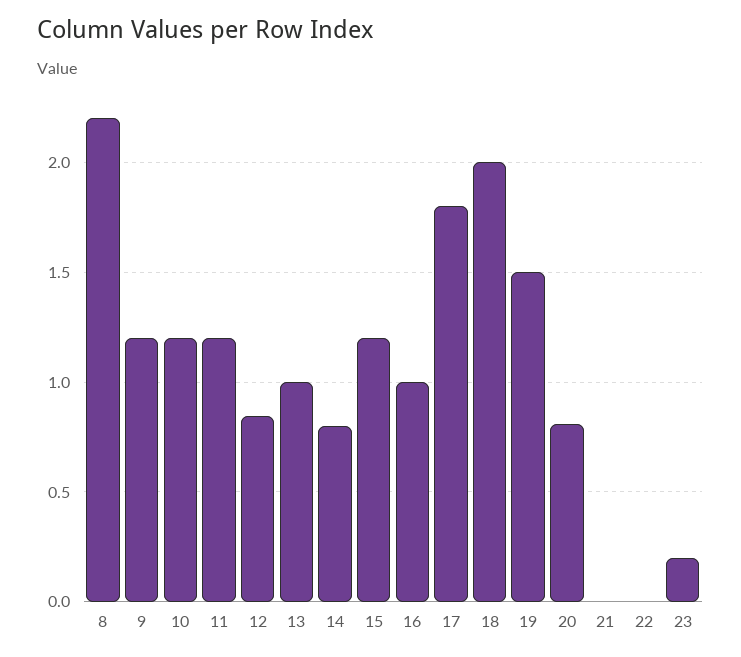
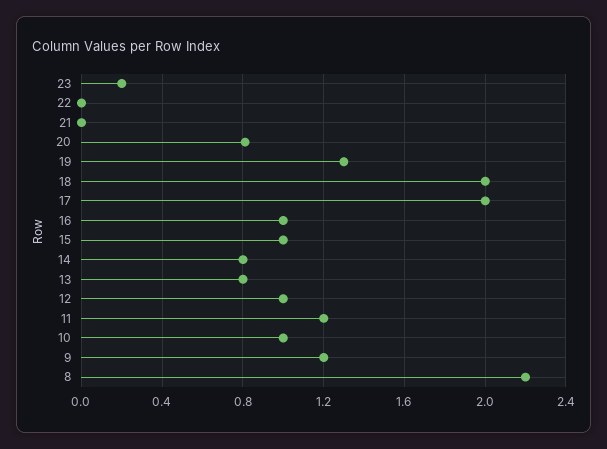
10: 1.2 -> 1
12: 0.85 -> 1
13: 1 -> 0.8
15: 1.2 -> 1
17: 1.8 -> 2
19: 1.5 -> 1.3

